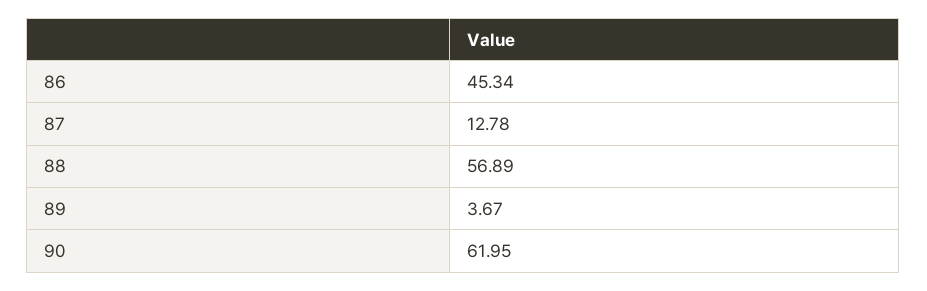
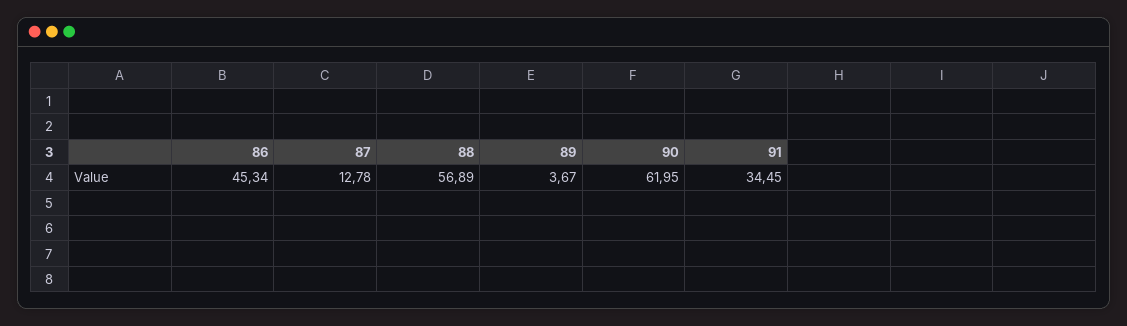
91: none -> 34.45

